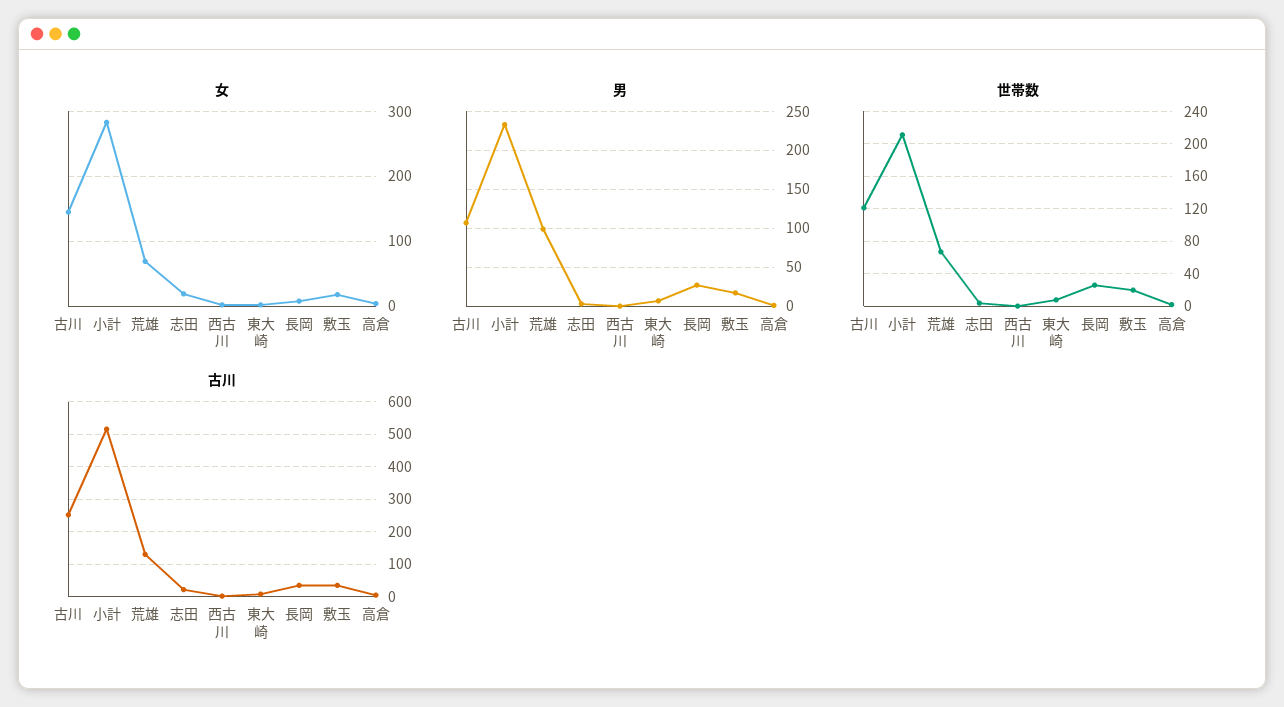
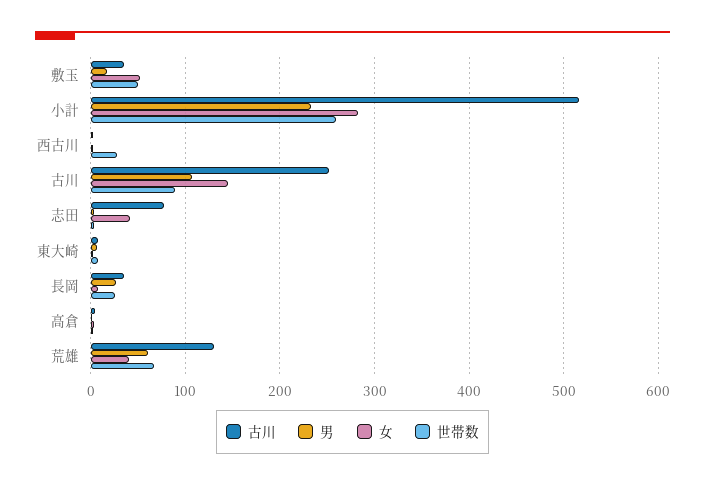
女, 荒雄: 70 -> 40
女, 志田: 20 -> 40
女, 敷玉: 20 -> 50
男, 荒雄: 100 -> 60
世帯数, 古川: 120 -> 90
世帯数, 小計: 210 -> 260
世帯数, 西古川: 0 -> 30
世帯数, 敷玉: 20 -> 50
古川, 志田: 20 -> 80

